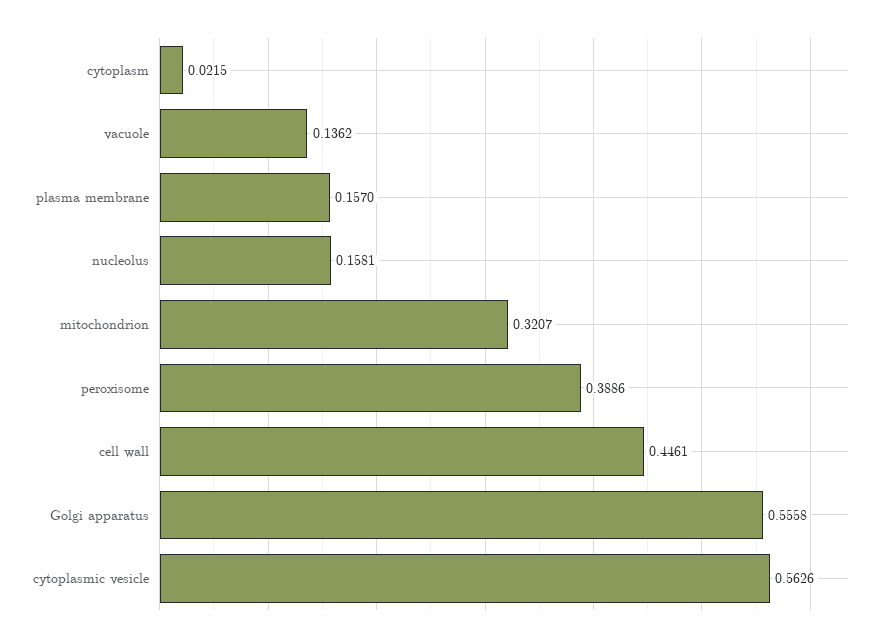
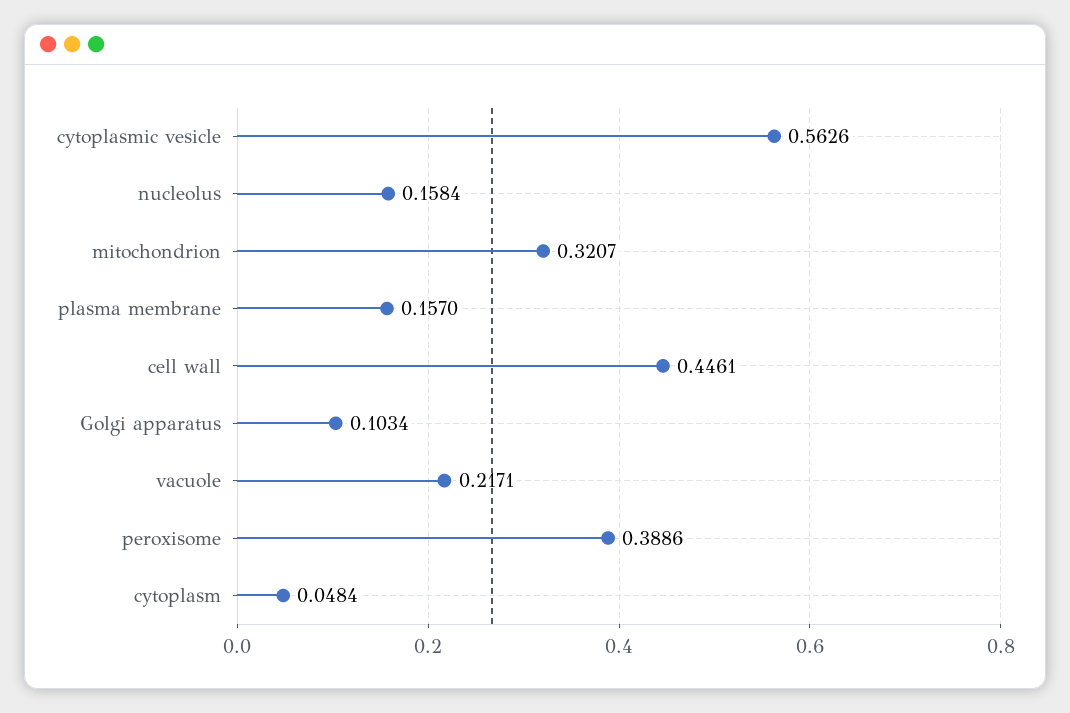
cytoplasm: 0.0215 -> 0.0484
vacuole: 0.1362 -> 0.2171
nucleolus: 0.1581 -> 0.1584
Golgi apparatus: 0.5558 -> 0.1034

